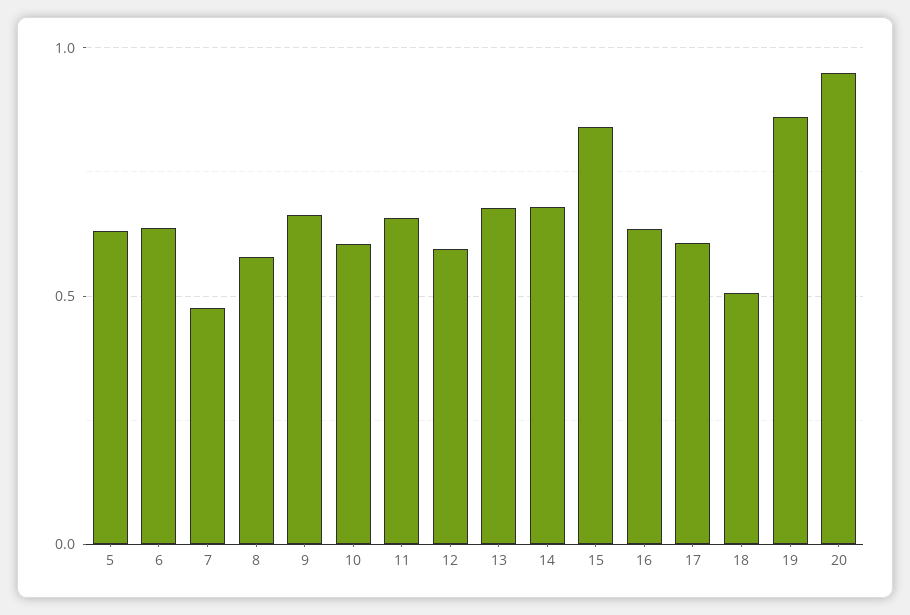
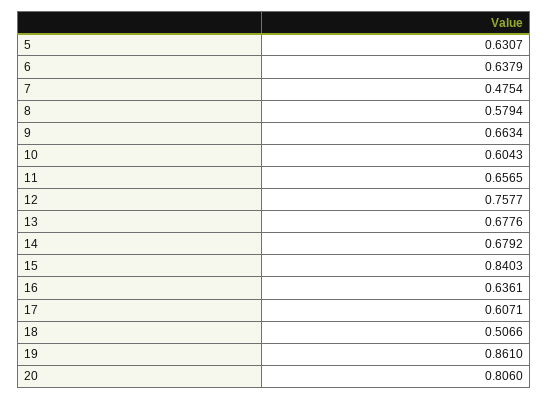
12: 0.6 -> 0.7577
20: 0.95 -> 0.806

